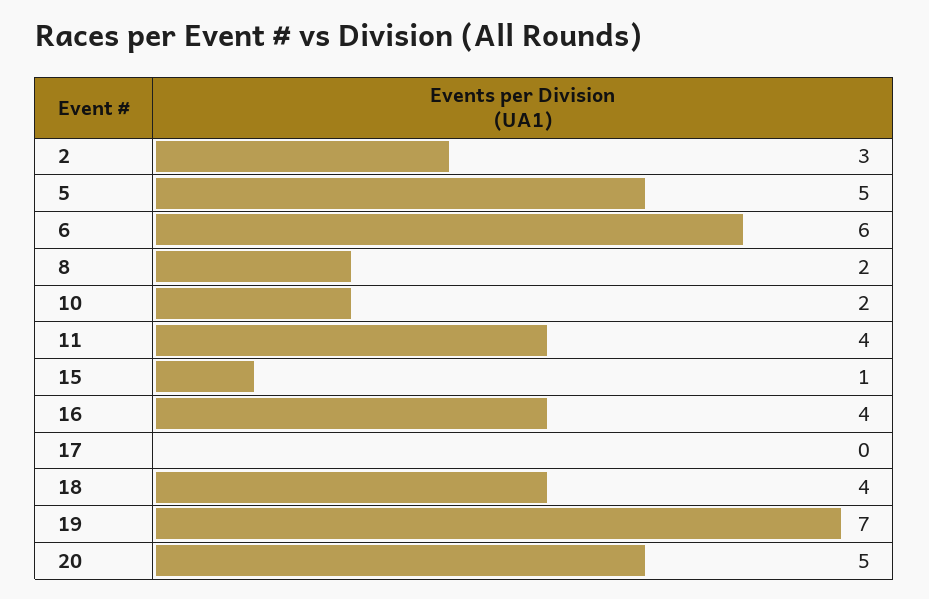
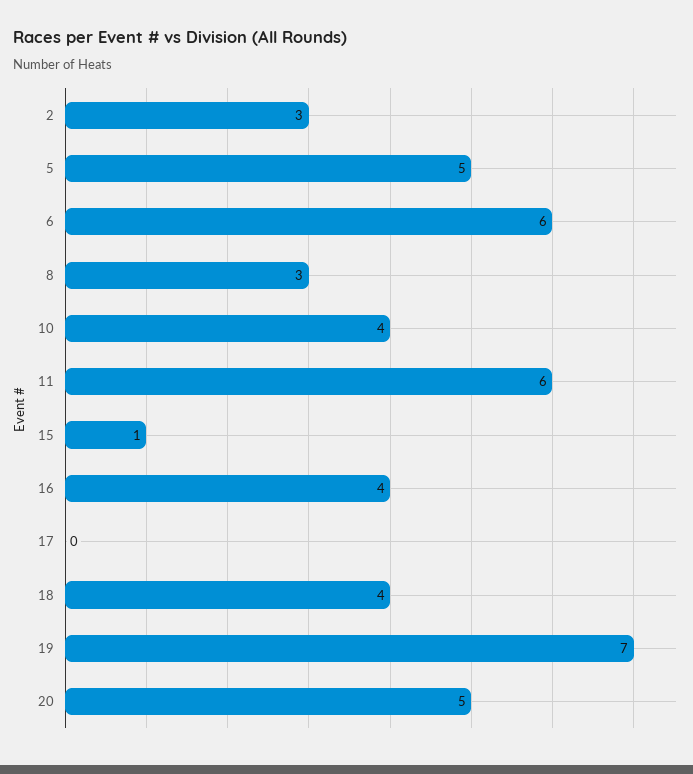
8: 2 -> 3
10: 2 -> 4
11: 4 -> 6

